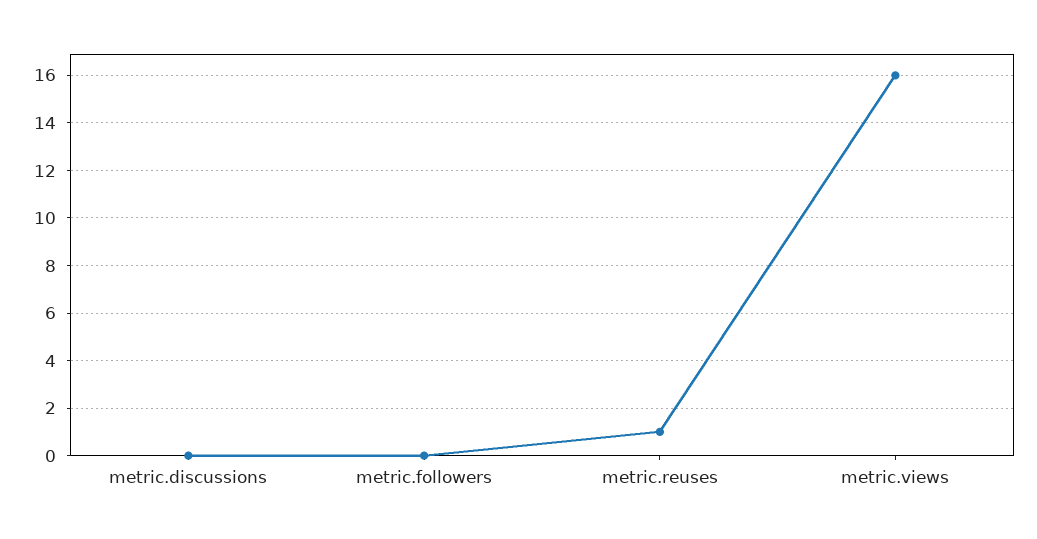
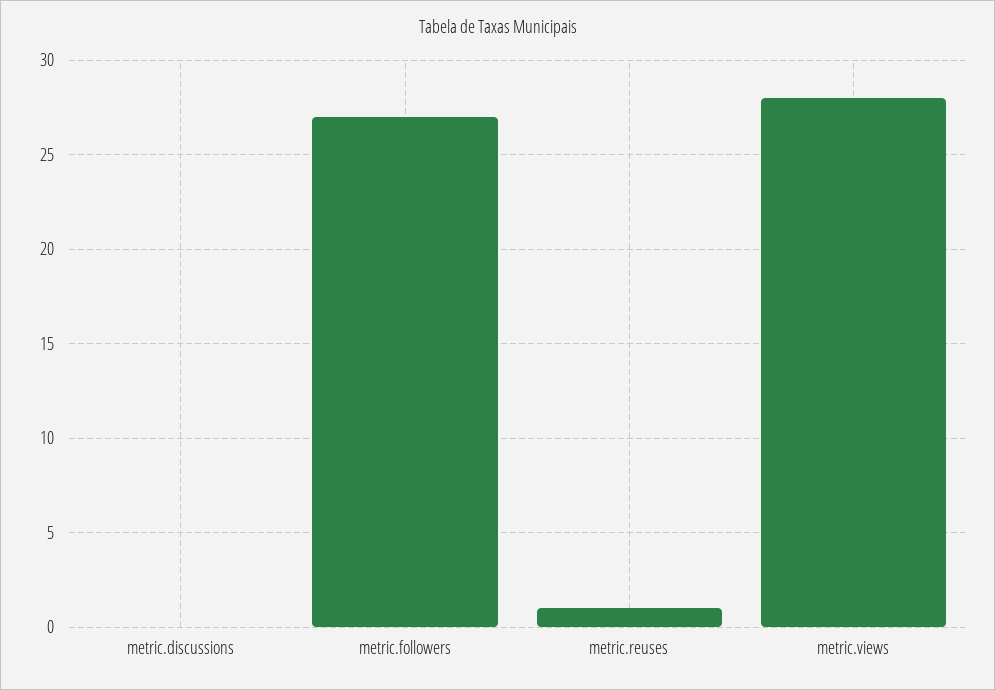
metric.followers: 0 -> 27
metric.views: 16 -> 28

